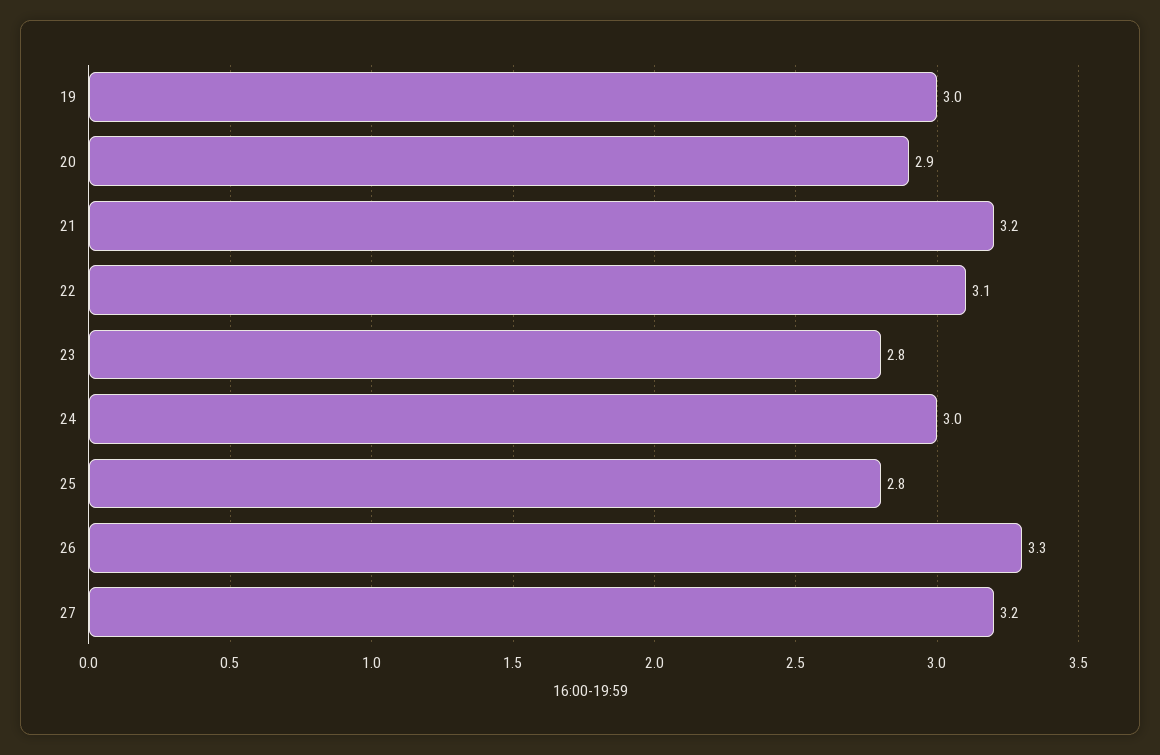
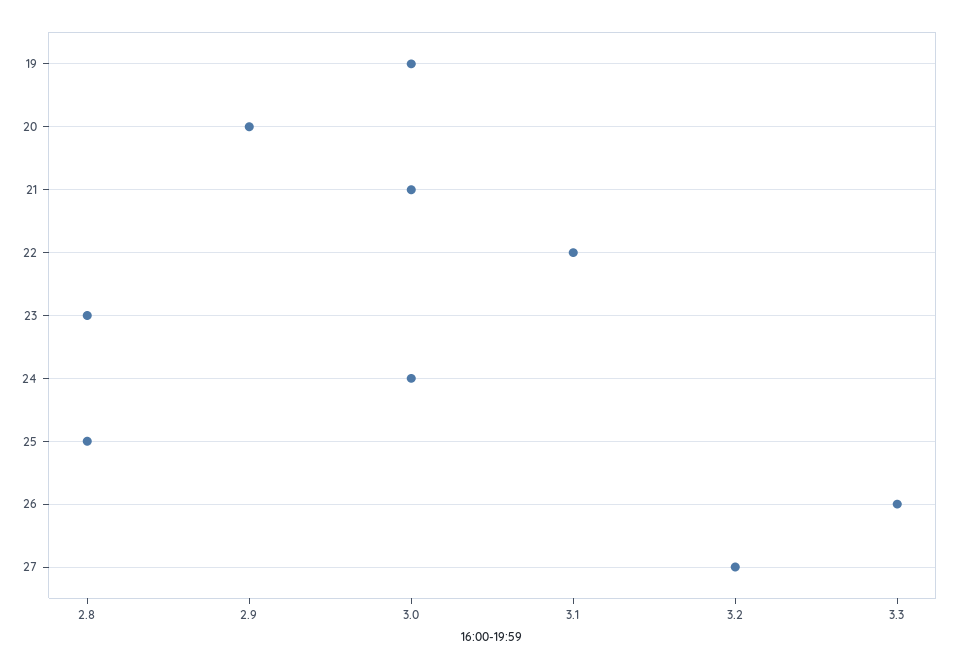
21: 3.2 -> 3

